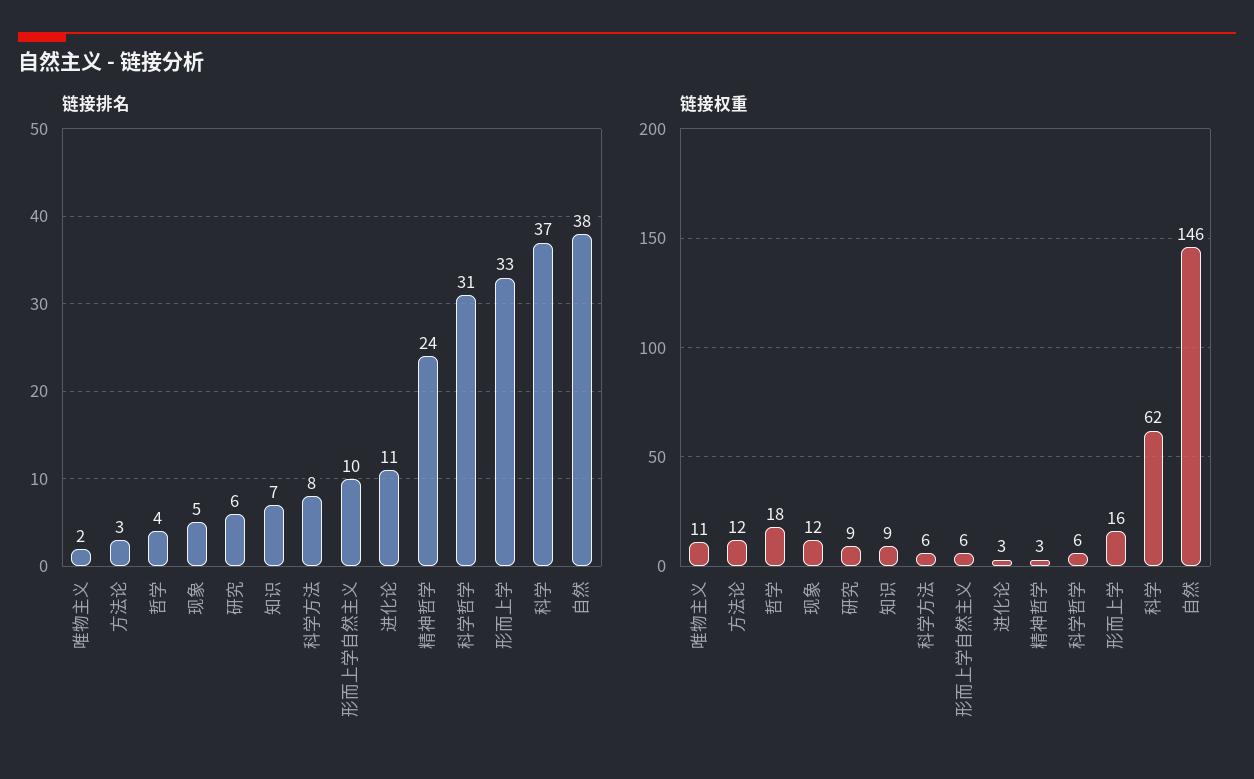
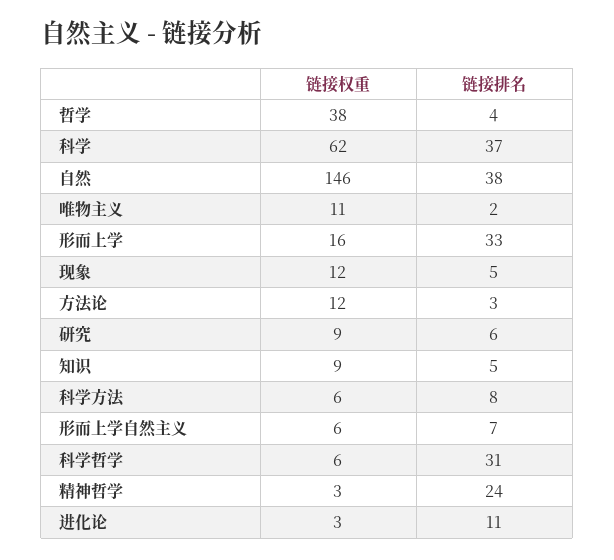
链接排名, 知识: 7 -> 5
链接排名, 形而上学自然主义: 10 -> 7
链接权重, 哲学: 18 -> 38

